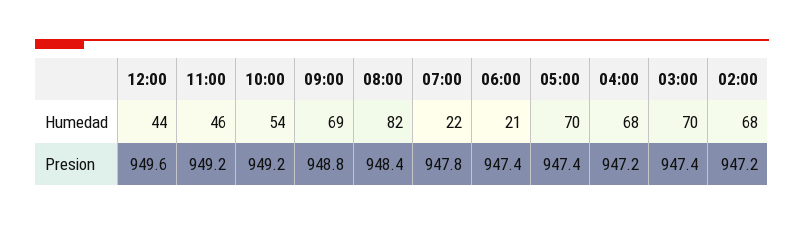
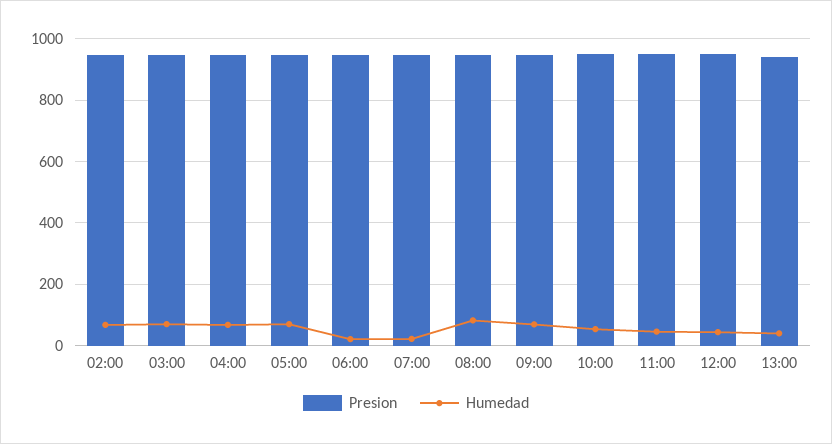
Presion, 13:00: none -> 940
Humedad, 13:00: none -> 40

